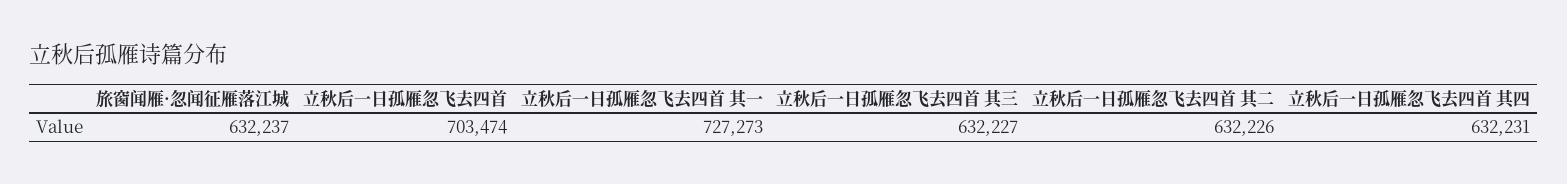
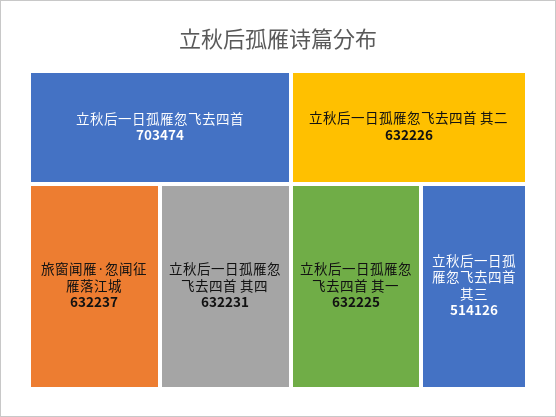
立秋后一日孤雁忽飞去四首 其一: 727273 -> 632225
立秋后一日孤雁忽飞去四首 其三: 632227 -> 514126

